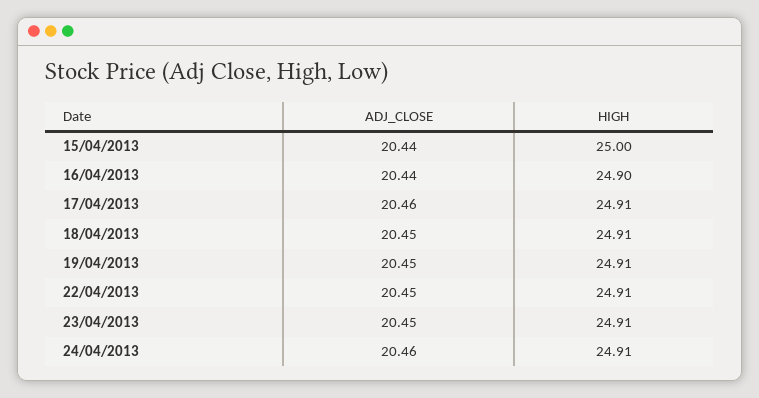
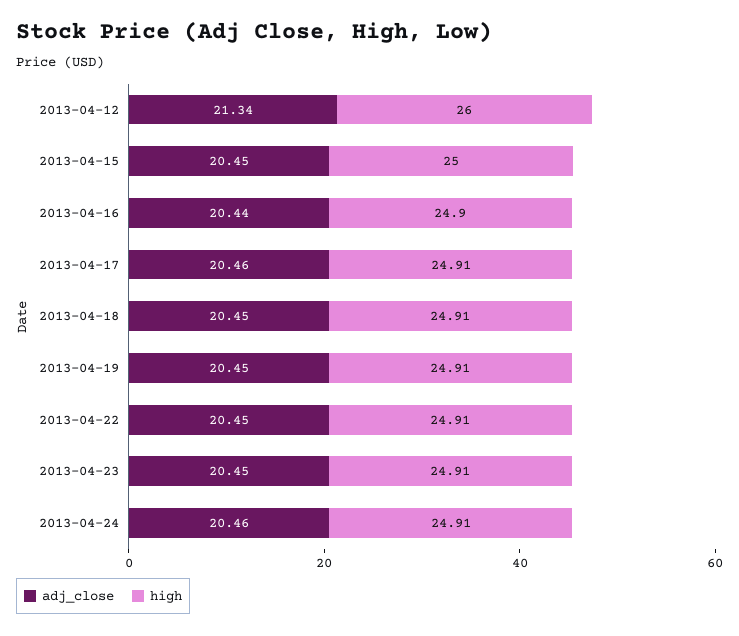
ADJ_CLOSE, 15/04/2013: 20.44 -> 20.45
ADJ_CLOSE, 2013-04-12: none -> 21.34
HIGH, 2013-04-12: none -> 26

